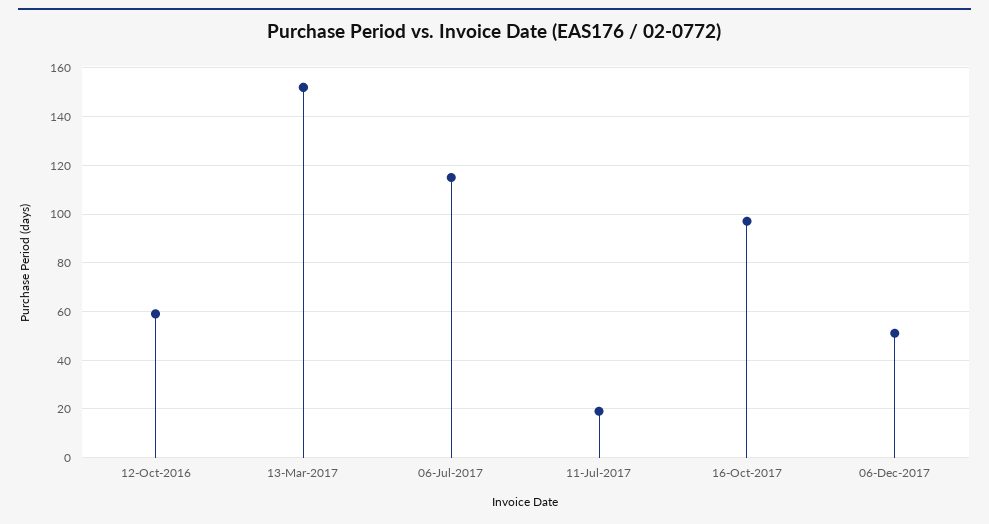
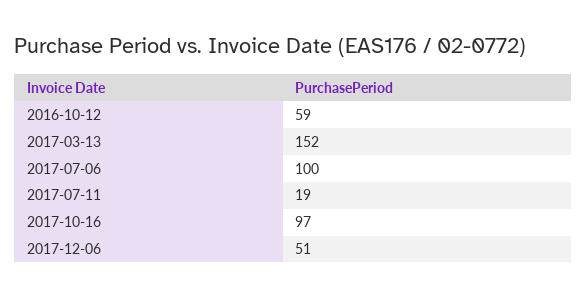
06-Jul-2017: 115 -> 100

